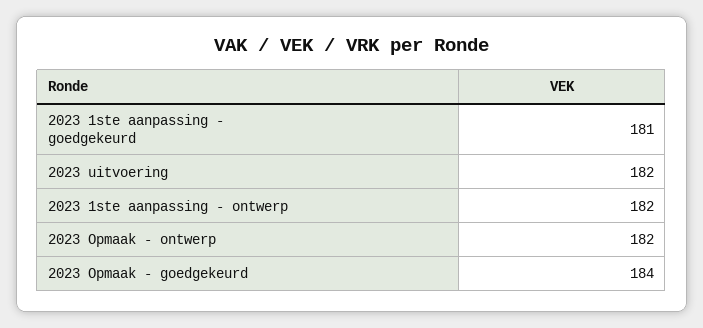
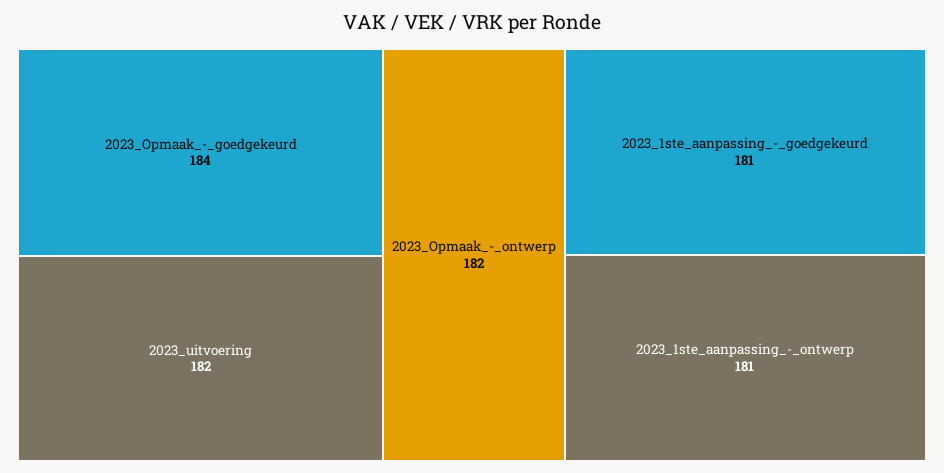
2023 1ste aanpassing - ontwerp: 182 -> 181

